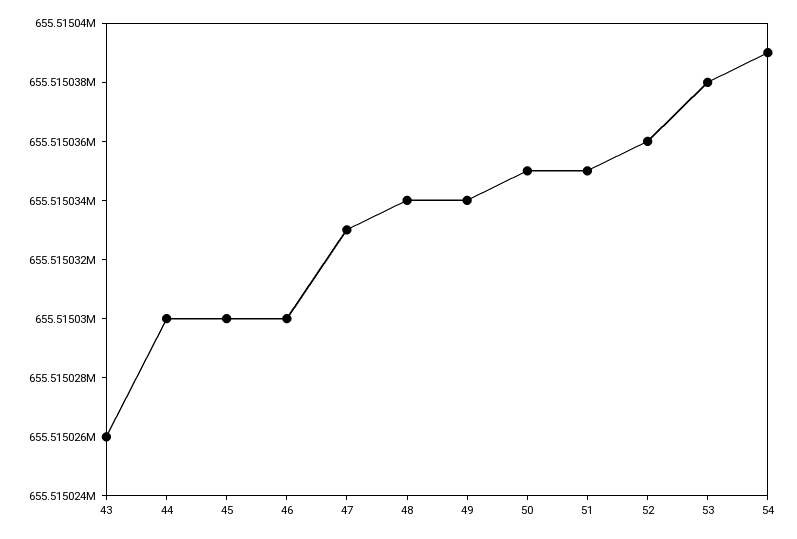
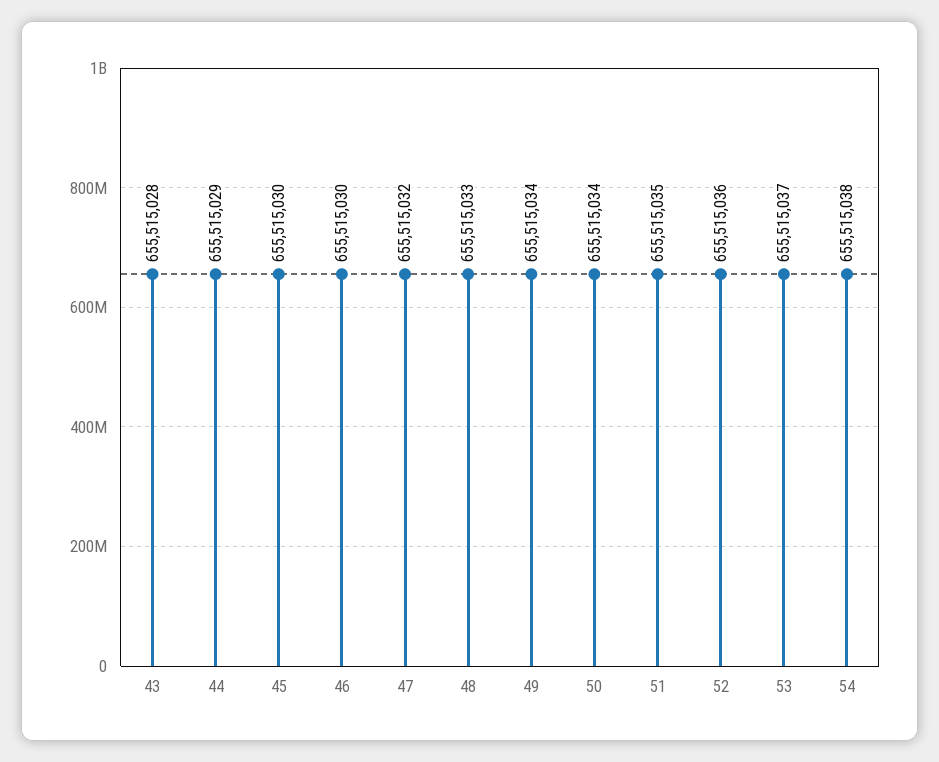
43: 655515026 -> 655515028
44: 655515030 -> 655515029
47: 655515033 -> 655515032
48: 655515034 -> 655515033
50: 655515035 -> 655515034
53: 655515038 -> 655515037
54: 655515039 -> 655515038

